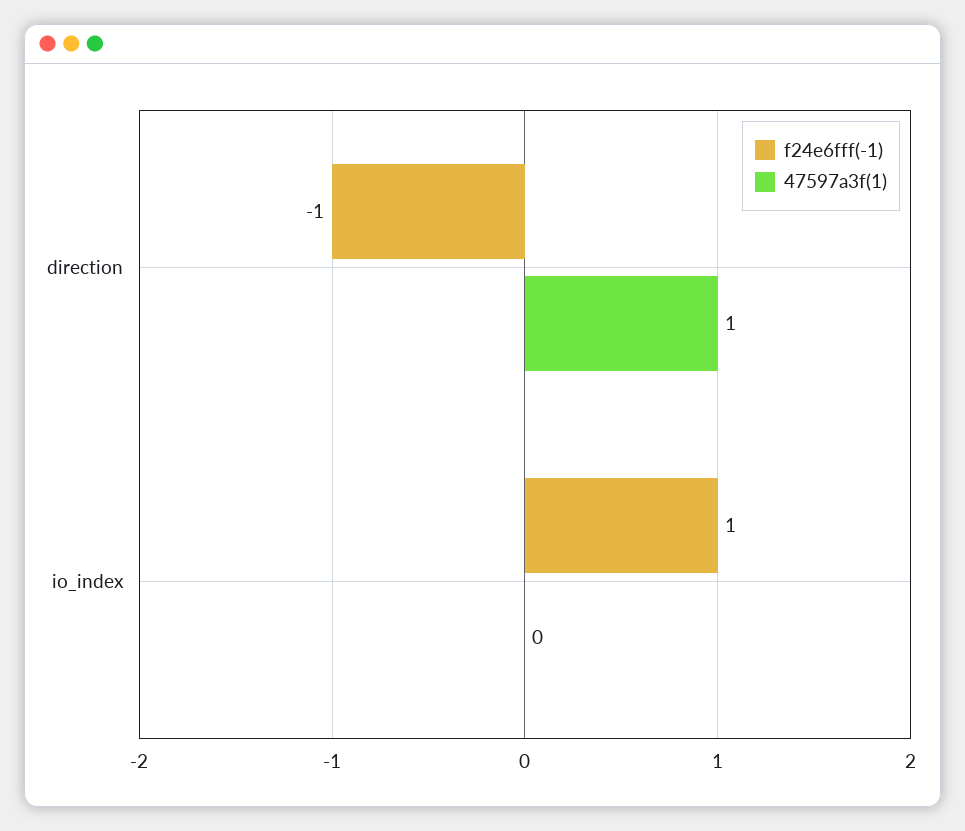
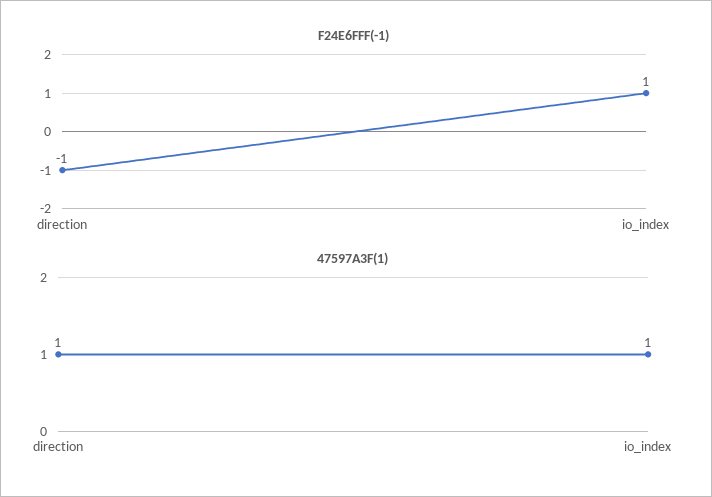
47597a3f(1), io_index: 0 -> 1

